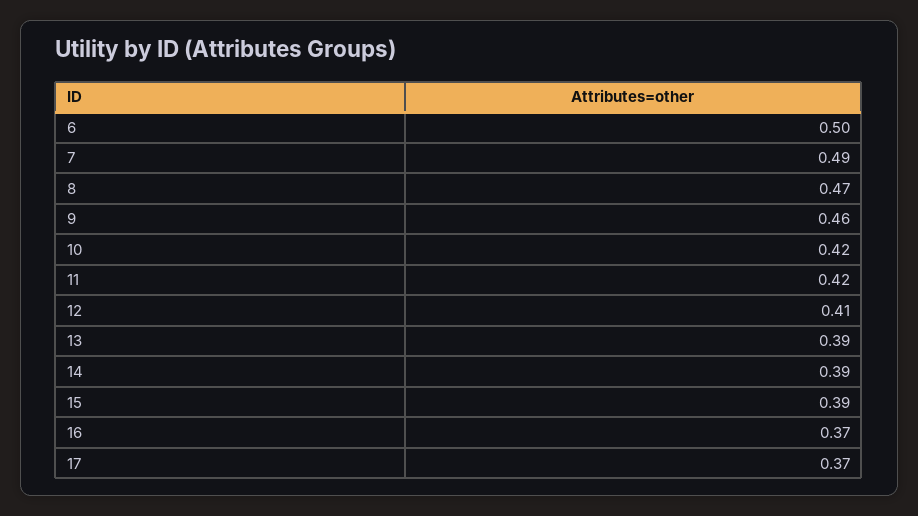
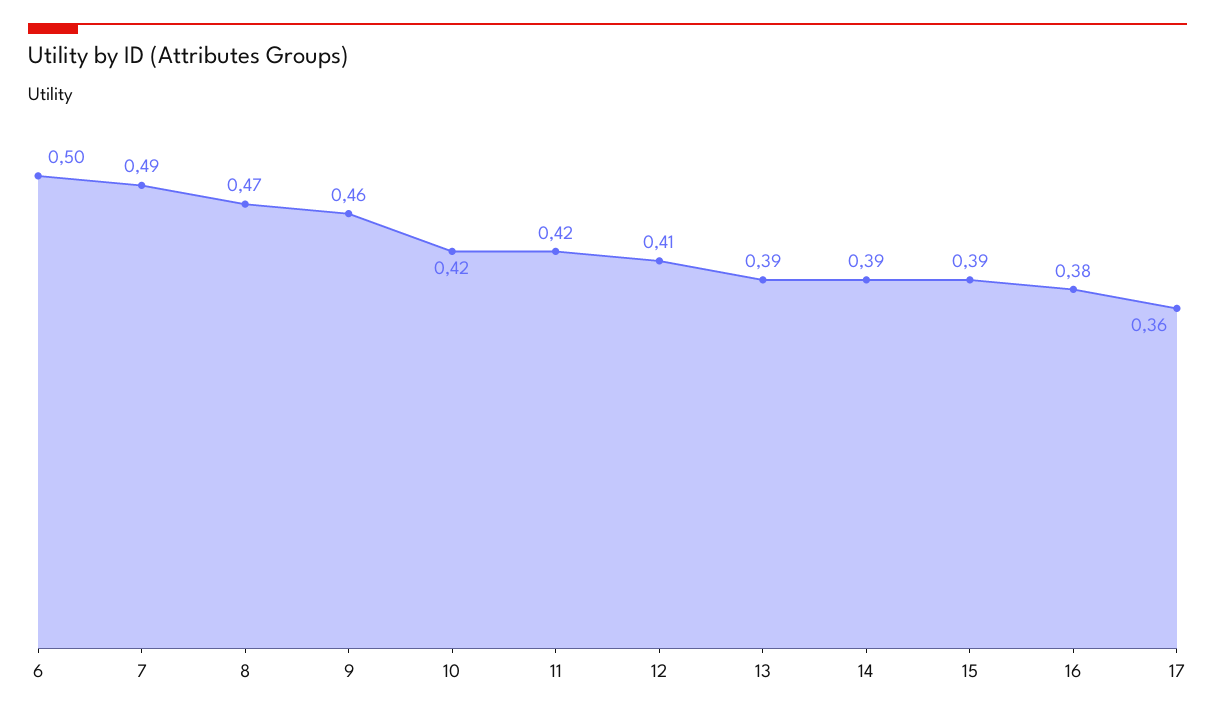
16: 0.37 -> 0.38
17: 0.37 -> 0.36

